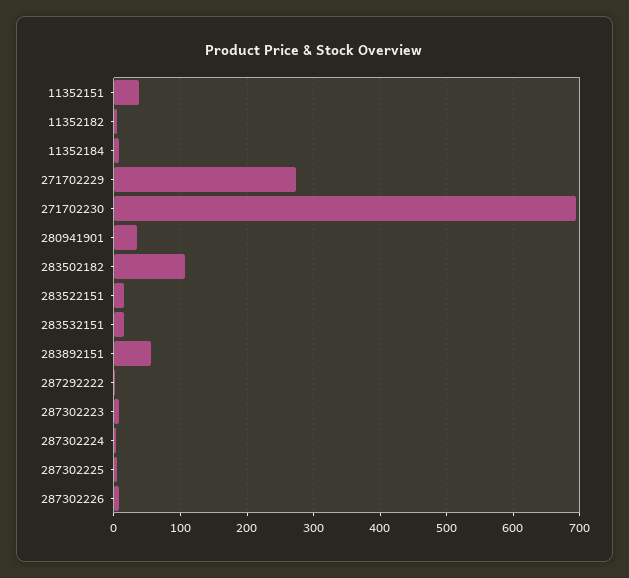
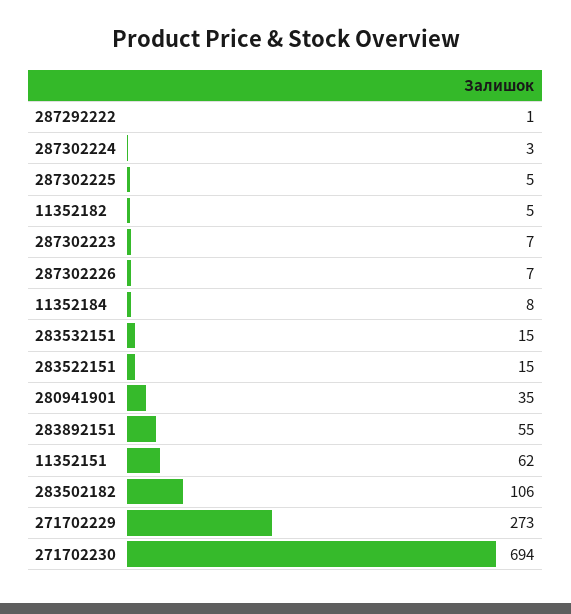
11352151: 40 -> 62

